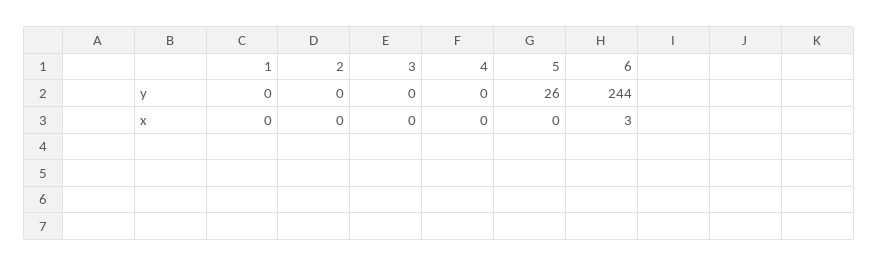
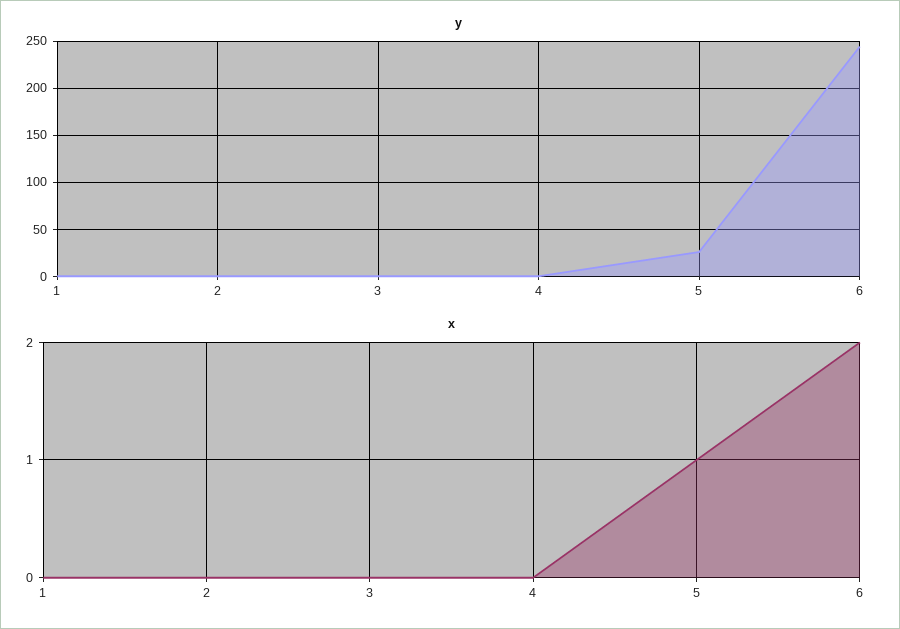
x, 5: 0 -> 1
x, 6: 3 -> 2

